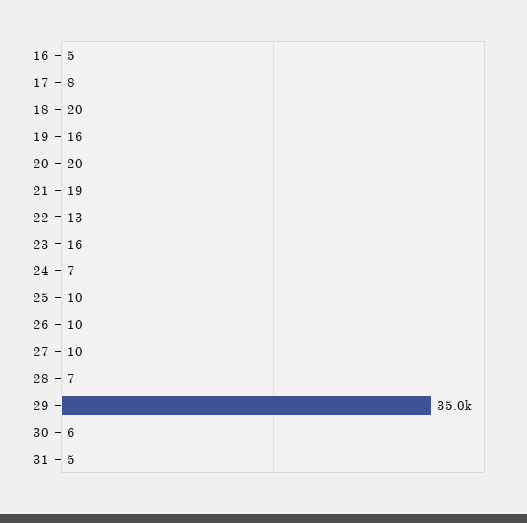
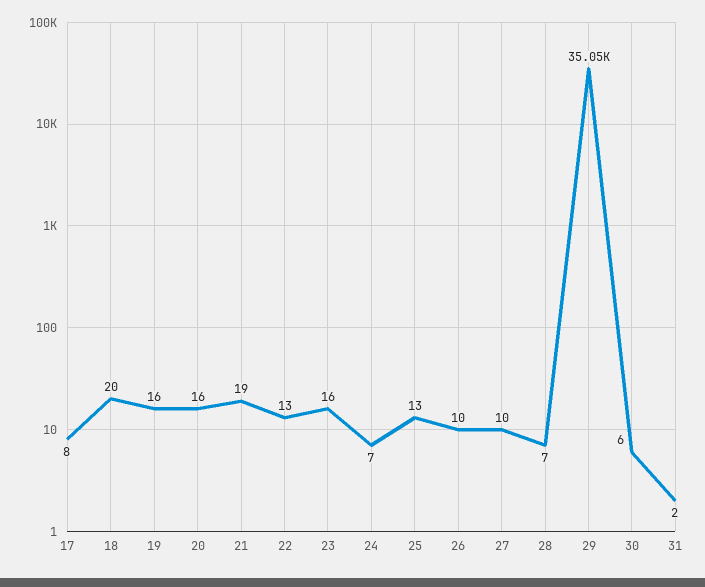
16: 5 -> none
20: 20 -> 16
25: 10 -> 13
31: 5 -> 2

